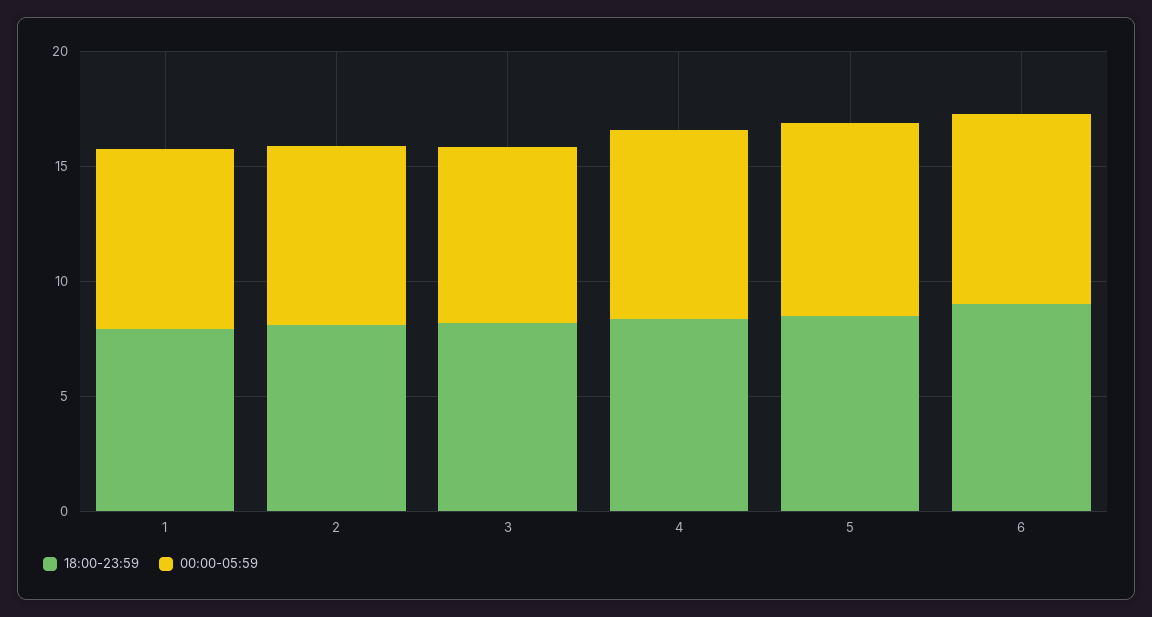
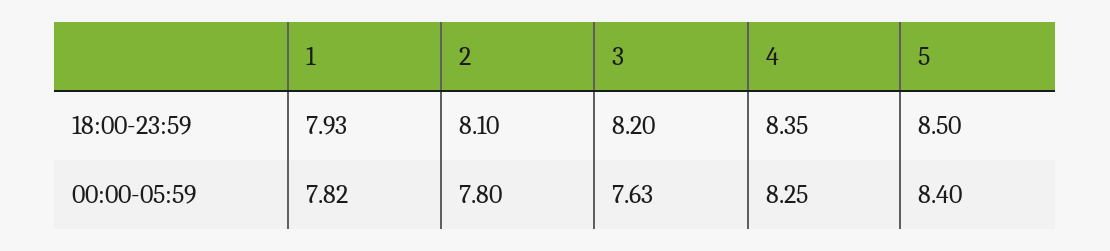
18:00-23:59, 6: 9 -> none
00:00-05:59, 6: 8 -> none

